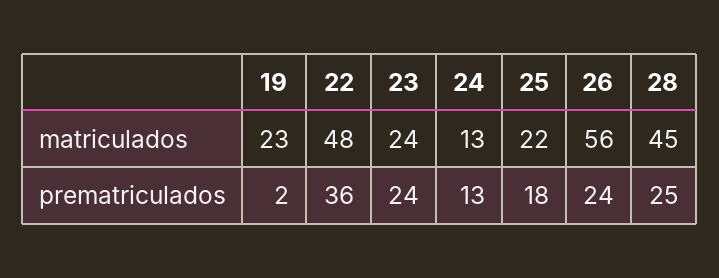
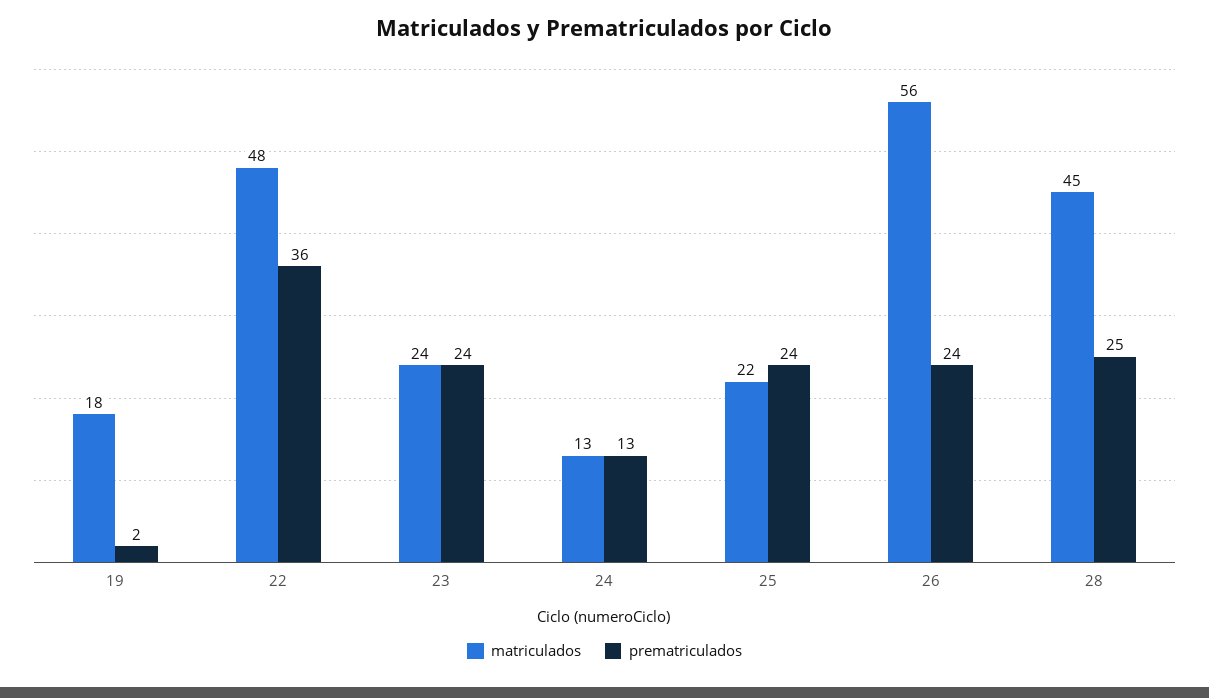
matriculados, 19: 23 -> 18
prematriculados, 25: 18 -> 24

